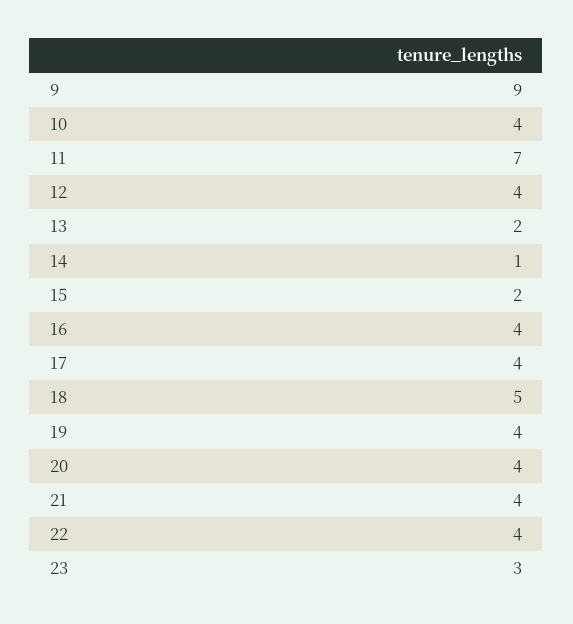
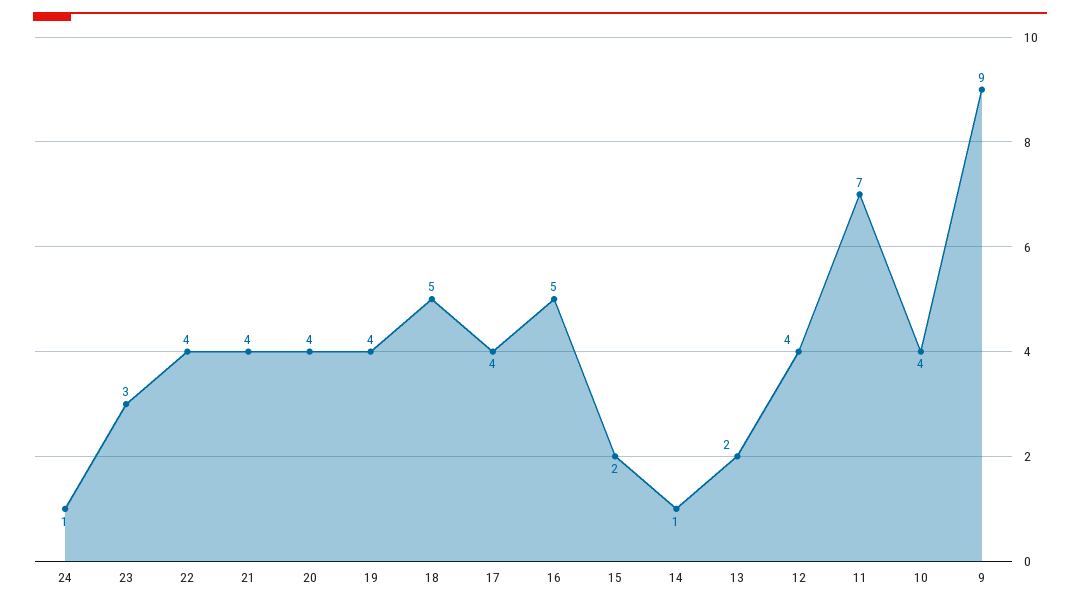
16: 4 -> 5
24: none -> 1

